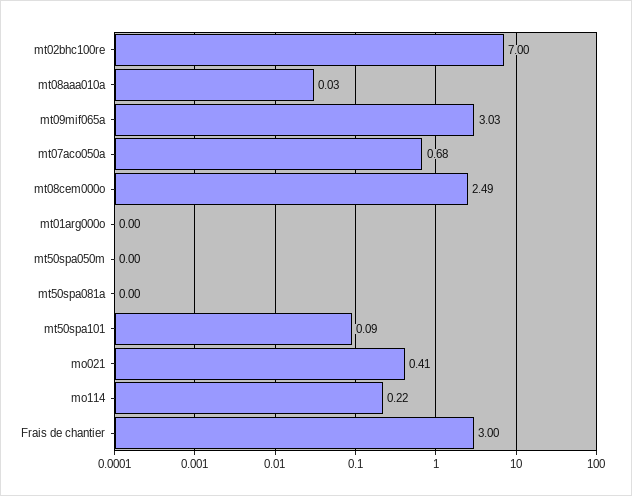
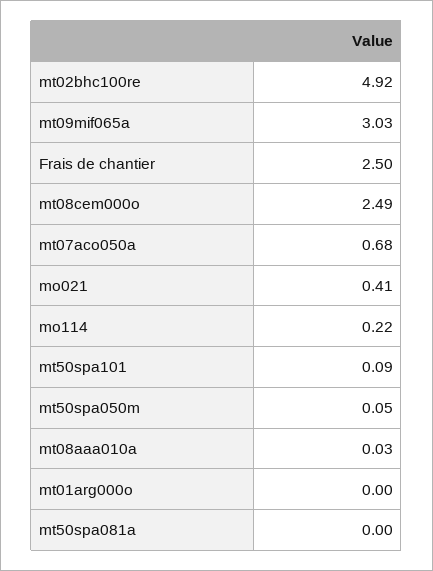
mt02bhc100re: 7 -> 4.92
mt50spa050m: 0 -> 0.05
Frais de chantier: 3 -> 2.5

